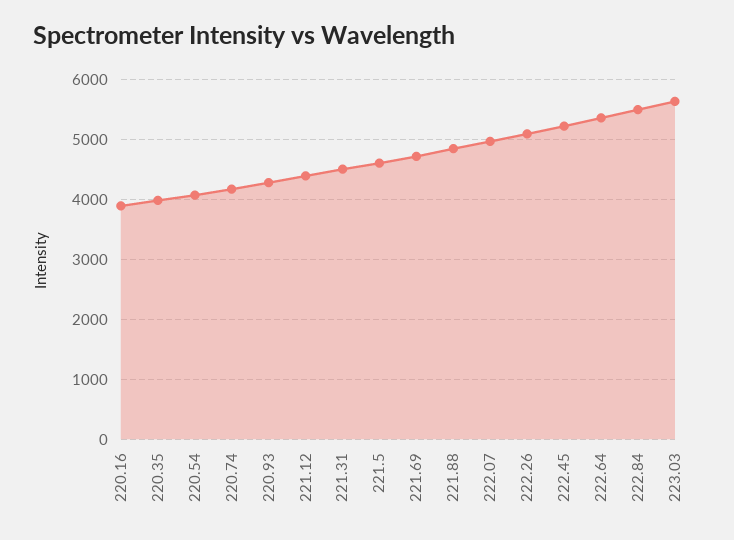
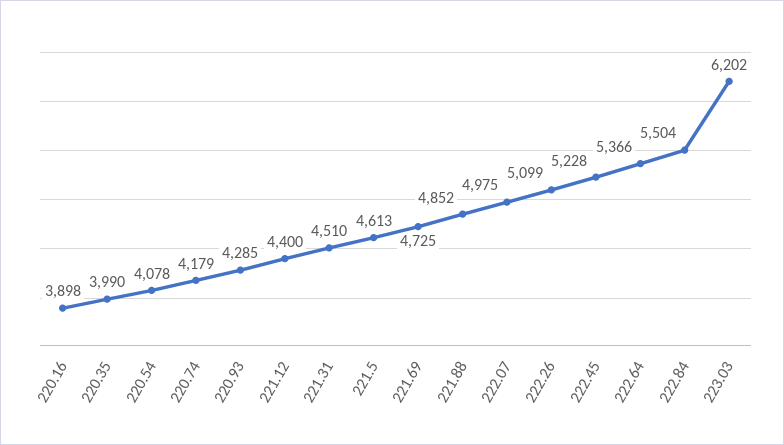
223.03: 5600 -> 6202

